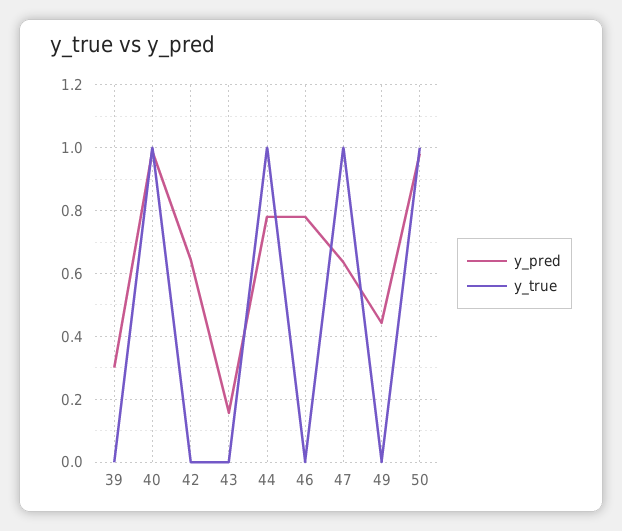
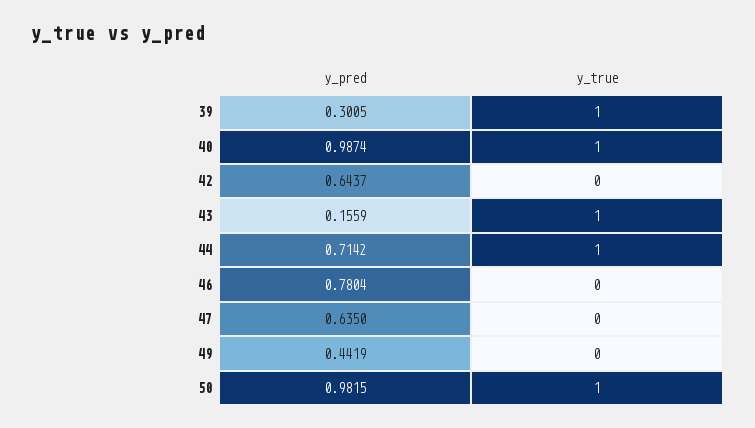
y_true, 39: 0 -> 1
y_true, 43: 0 -> 1
y_pred, 44: 0.78 -> 0.7142
y_true, 47: 1 -> 0

